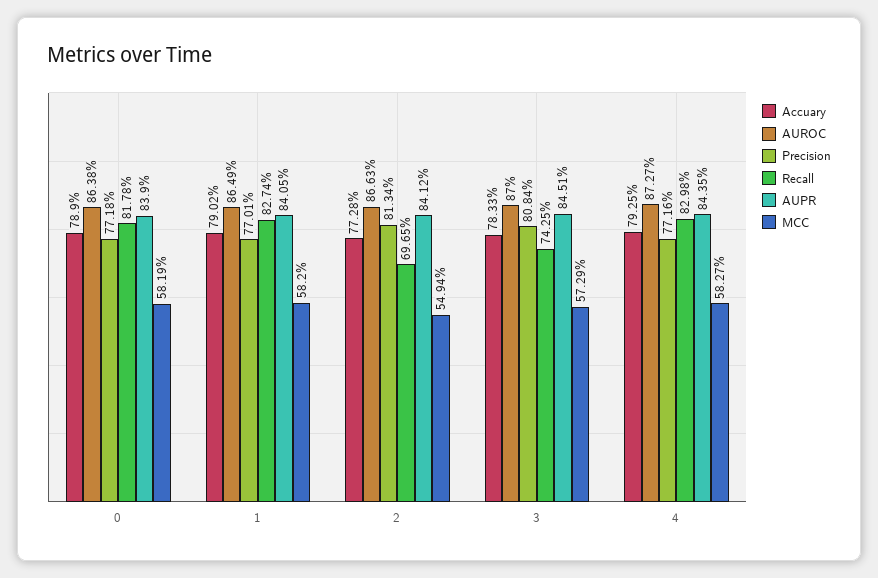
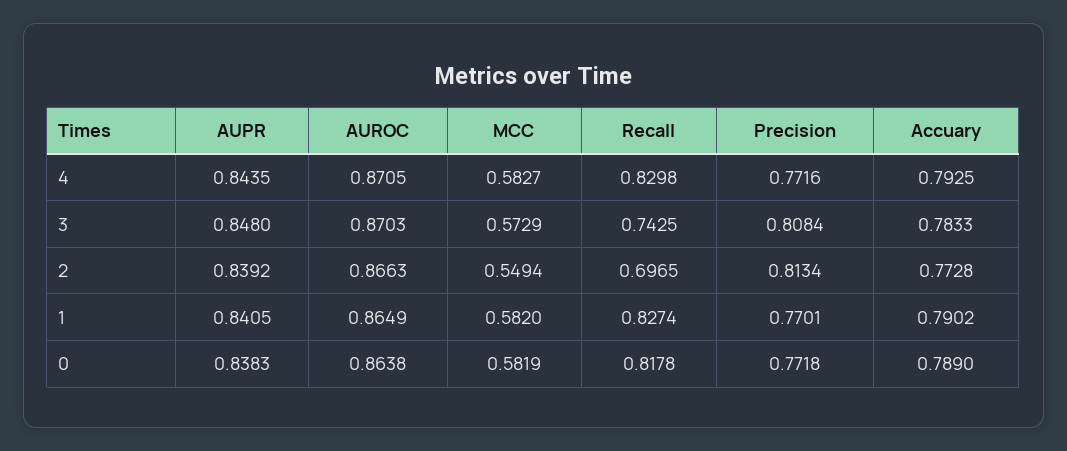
AUPR, 0: 0.839 -> 0.8383
AUPR, 2: 0.8412 -> 0.8392
AUROC, 3: 0.87 -> 0.8703
AUPR, 3: 0.8451 -> 0.848
AUROC, 4: 0.8727 -> 0.8705

